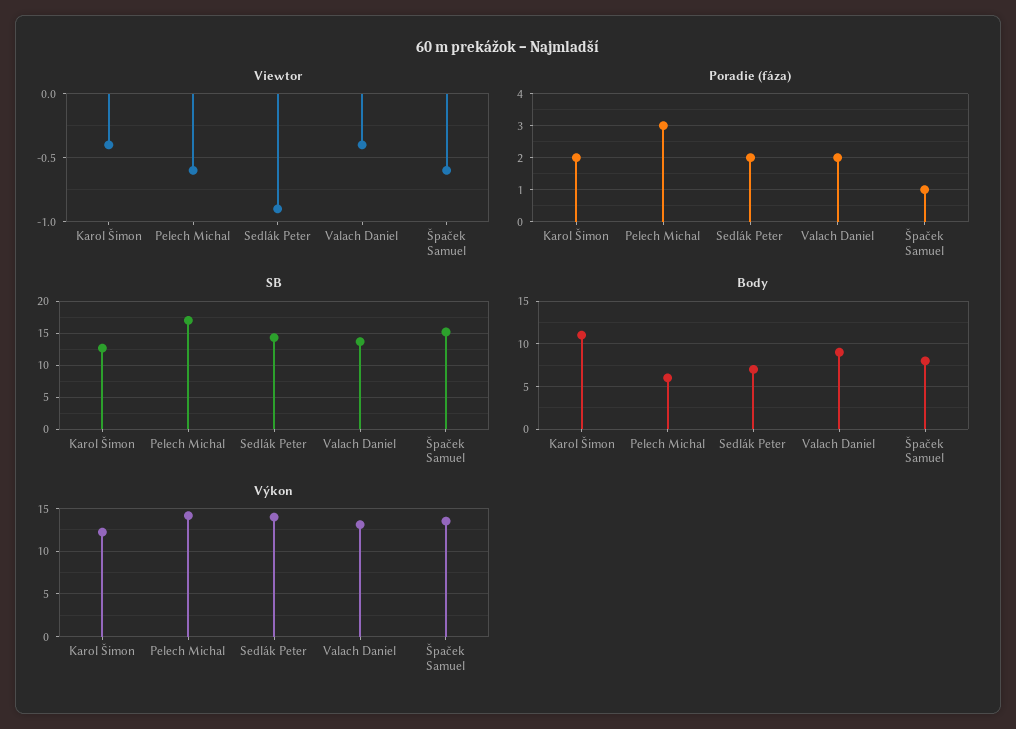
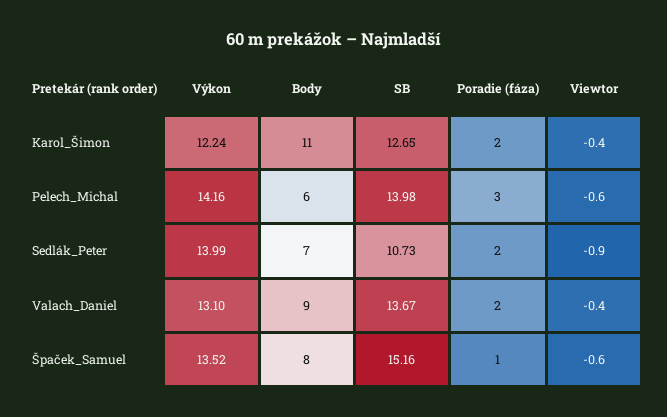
SB, Pelech Michal: 17 -> 13.98
SB, Sedlák Peter: 14 -> 10.73

